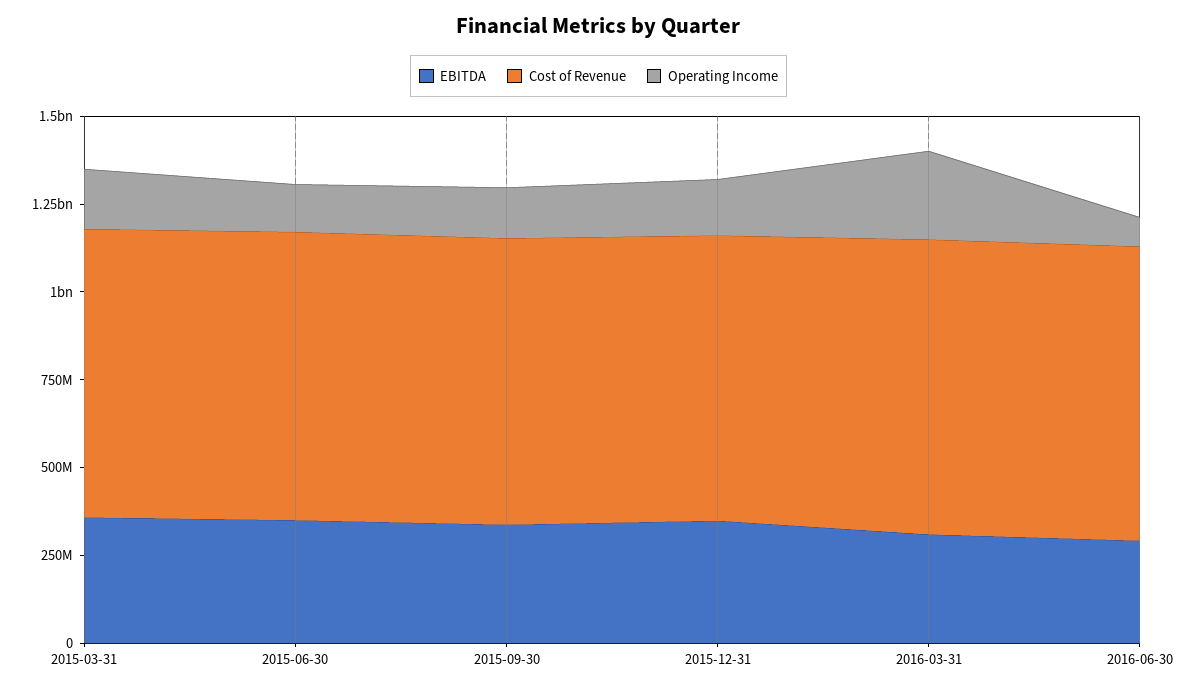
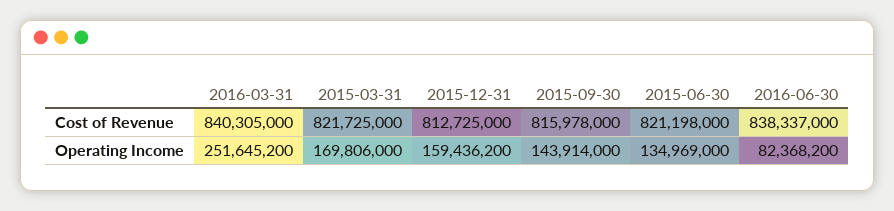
EBITDA, 2015-03-31: 350000000 -> none
EBITDA, 2015-06-30: 350000000 -> none
EBITDA, 2015-09-30: 350000000 -> none
EBITDA, 2015-12-31: 350000000 -> none
EBITDA, 2016-03-31: 300000000 -> none
EBITDA, 2016-06-30: 300000000 -> none

